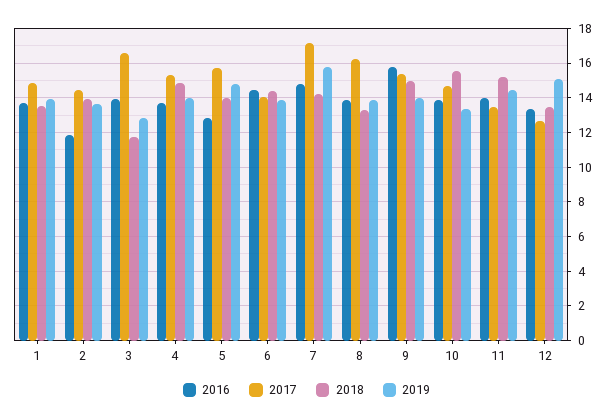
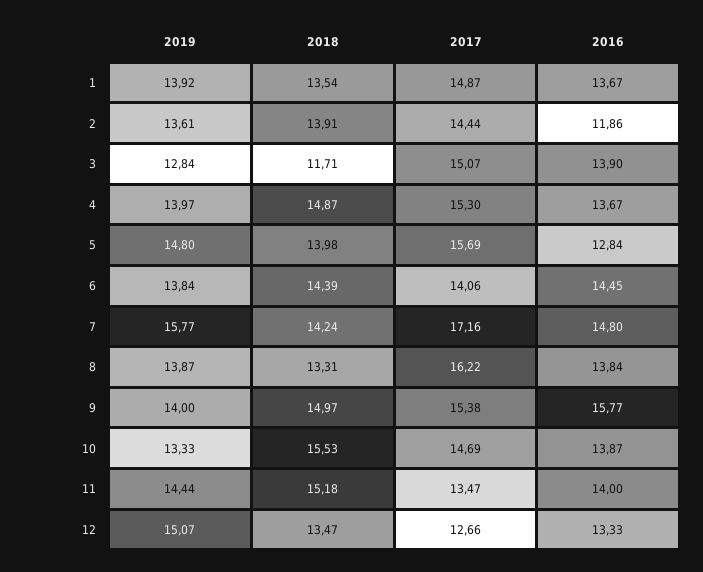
2017, 3: 16.5 -> 15.07

